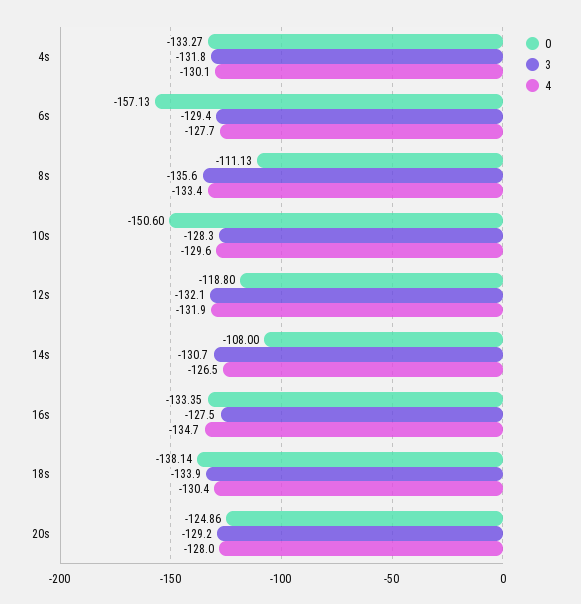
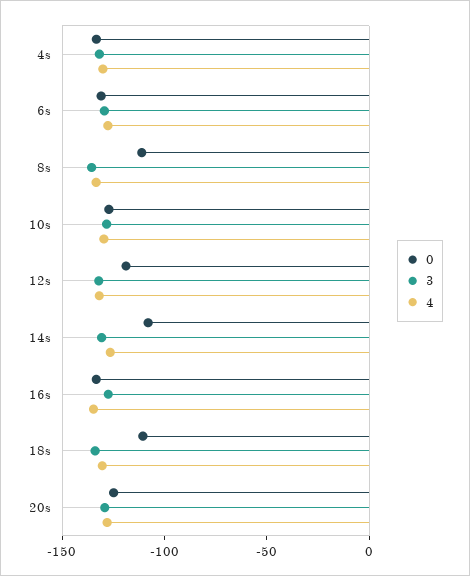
0, 6s: -157.13 -> -130
0, 10s: -150.6 -> -130
0, 18s: -138.14 -> -110

